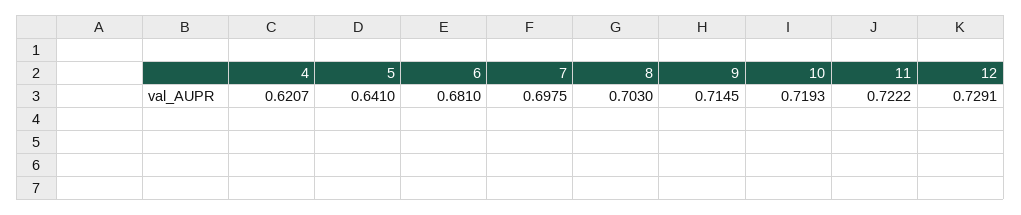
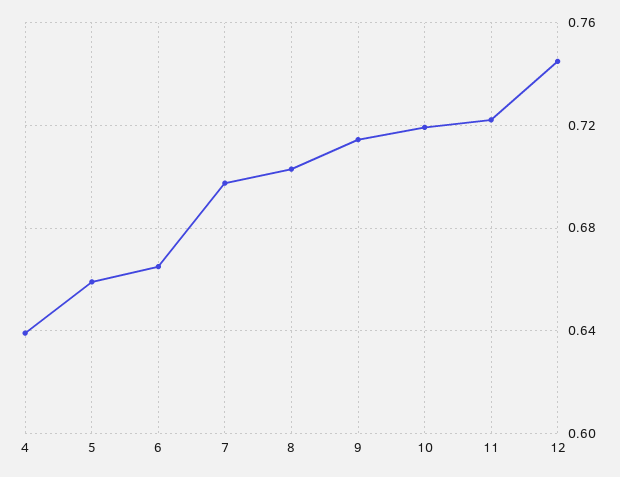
4: 0.6207 -> 0.64
5: 0.641 -> 0.66
6: 0.681 -> 0.665
12: 0.7291 -> 0.745

